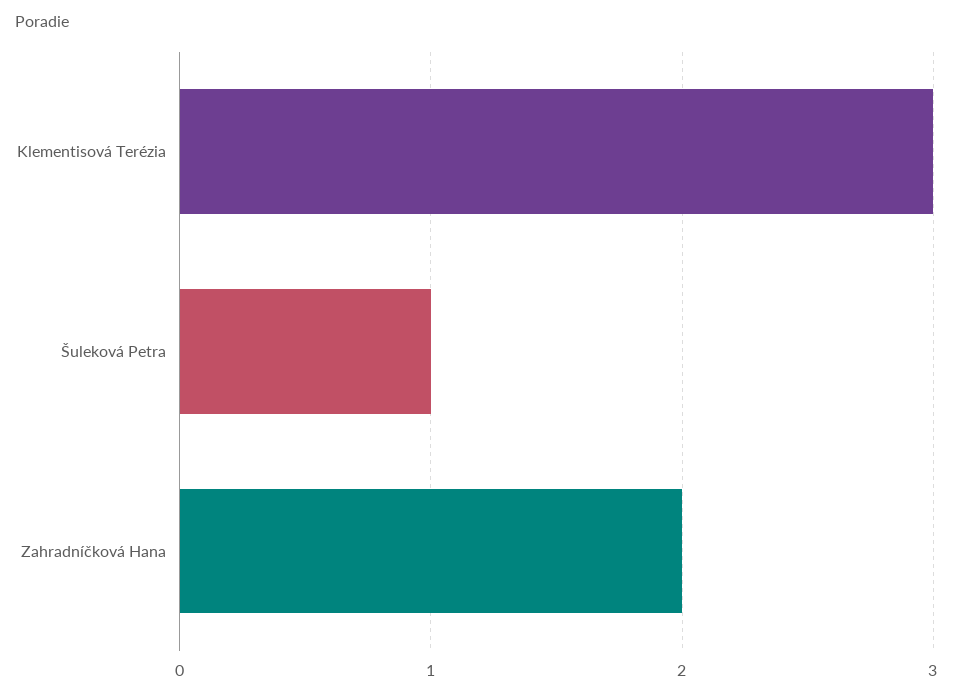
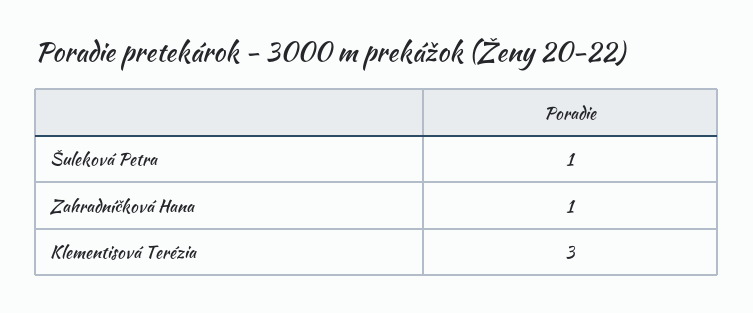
Zahradníčková Hana: 2 -> 1

